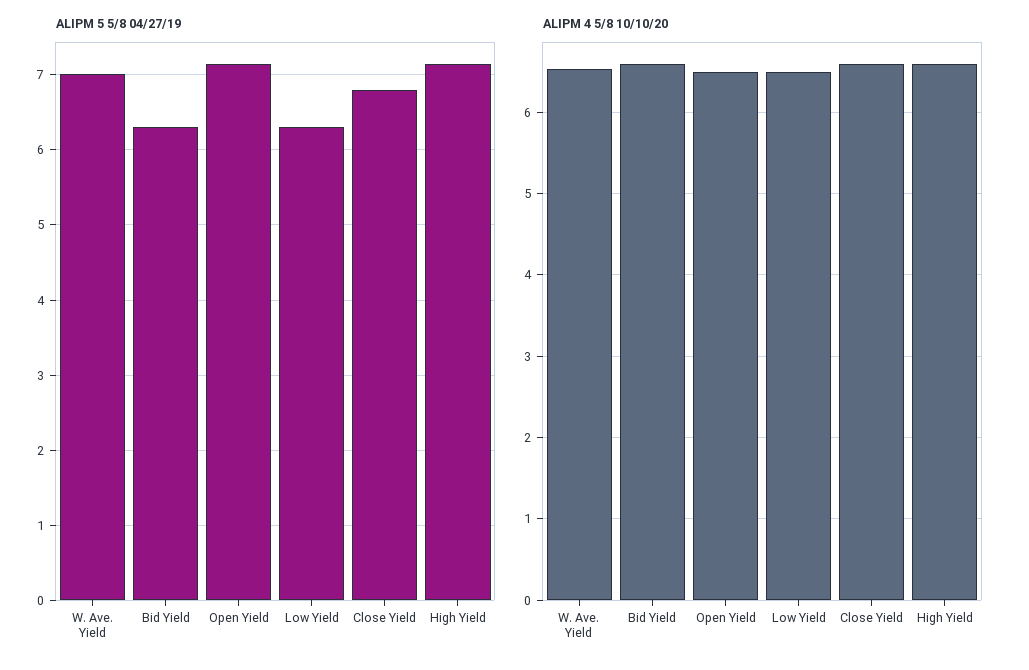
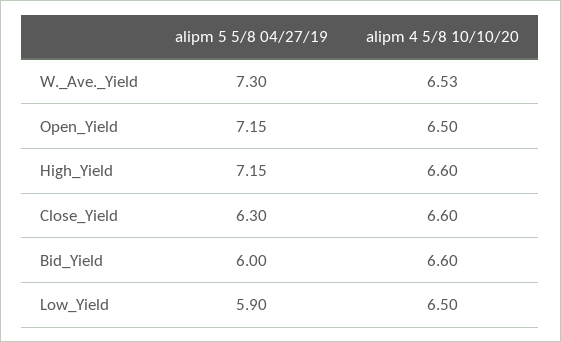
ALIPM 5 5/8 04/27/19, W. Ave. Yield: 7 -> 7.3
ALIPM 5 5/8 04/27/19, Bid Yield: 6.3 -> 6
ALIPM 5 5/8 04/27/19, Low Yield: 6.3 -> 5.9
ALIPM 5 5/8 04/27/19, Close Yield: 6.8 -> 6.3

